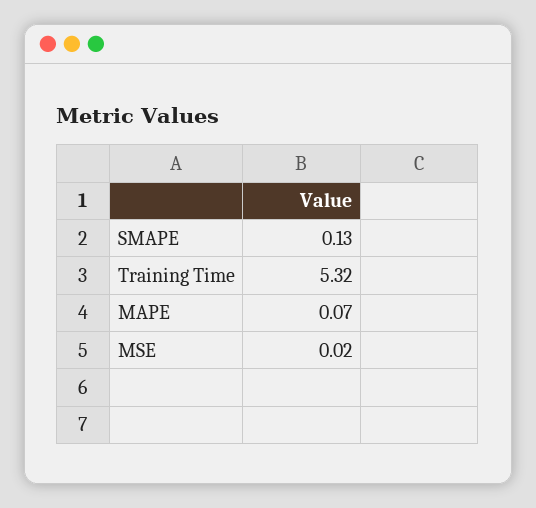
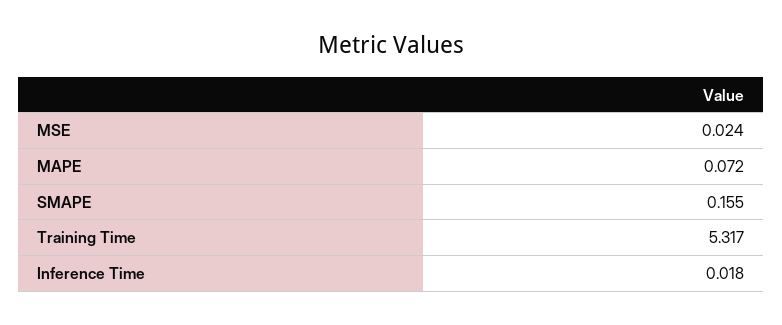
SMAPE: 0.13 -> 0.155
Inference Time: none -> 0.018

